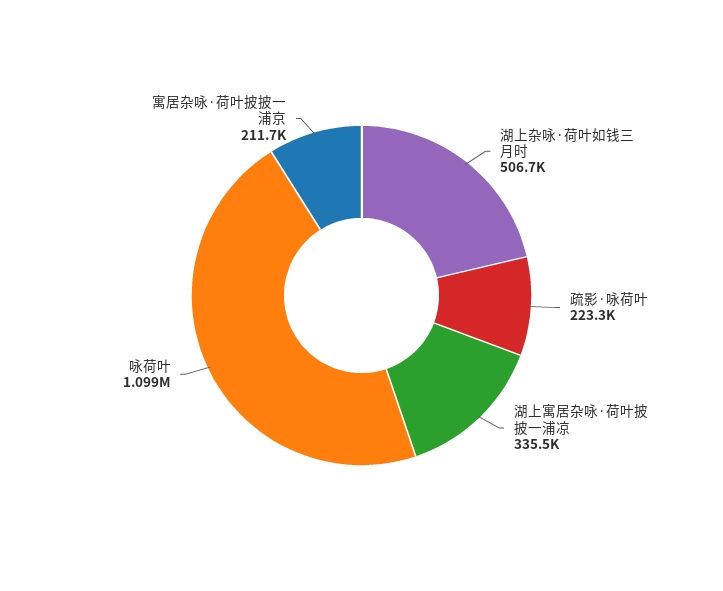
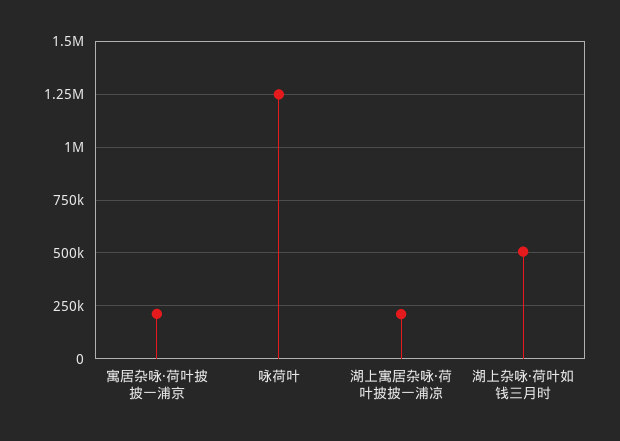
疏影·咏荷叶: 223300 -> none
湖上寓居杂咏·荷叶披披一浦凉: 335500 -> 200000
咏荷叶: 1099000 -> 1250000

